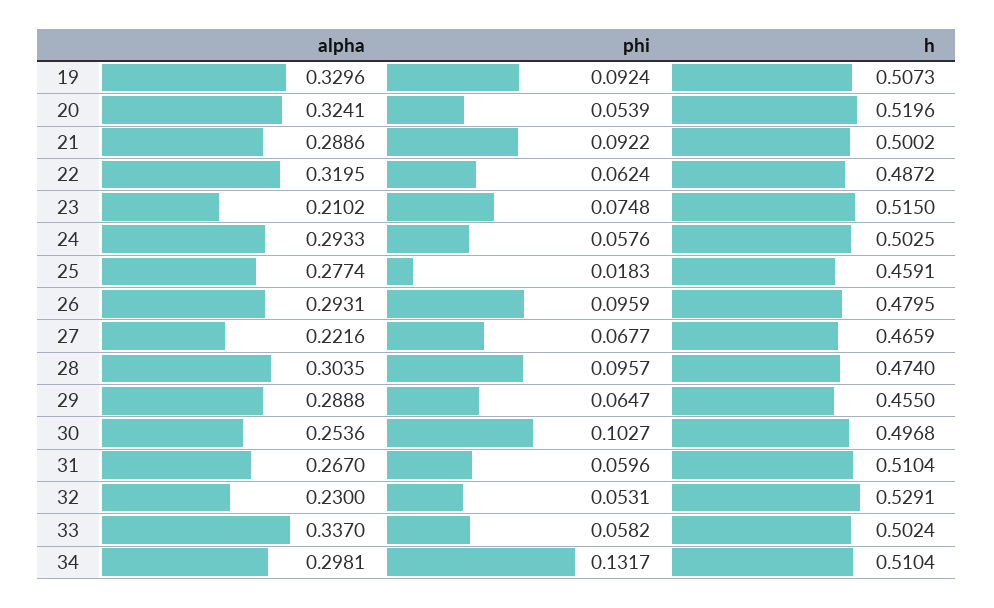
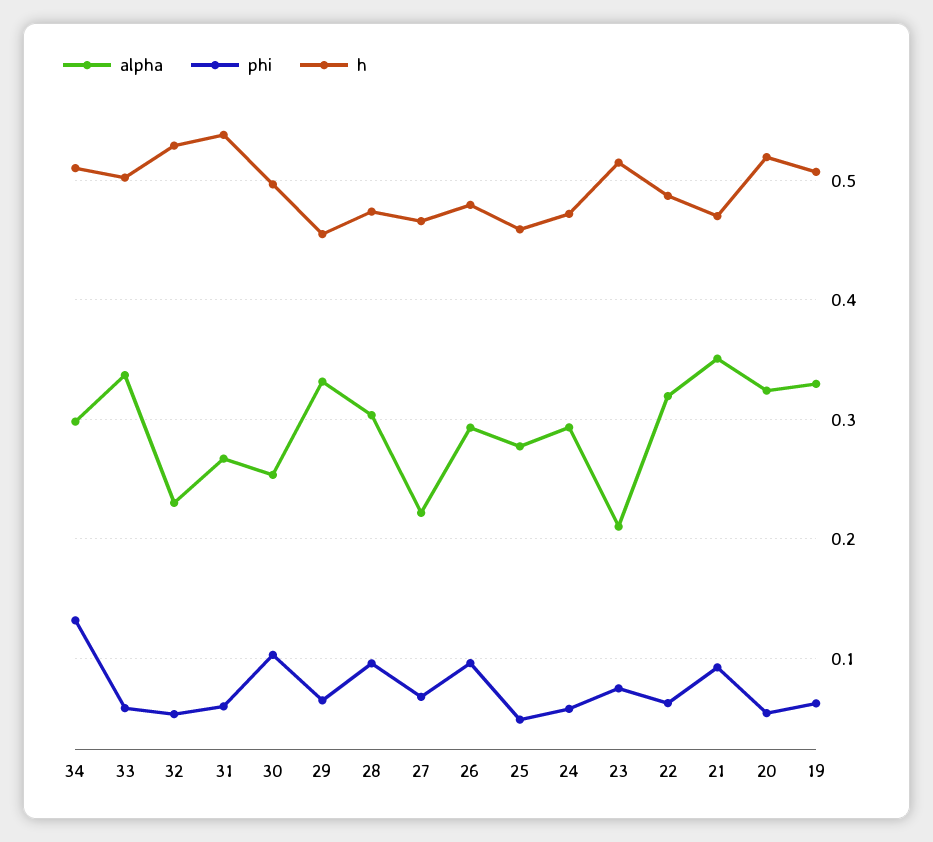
phi, 19: 0.0924 -> 0.06
alpha, 21: 0.2886 -> 0.35
h, 21: 0.5002 -> 0.47
h, 24: 0.5025 -> 0.47
phi, 25: 0.0183 -> 0.05
alpha, 29: 0.2888 -> 0.33
h, 31: 0.5104 -> 0.54

